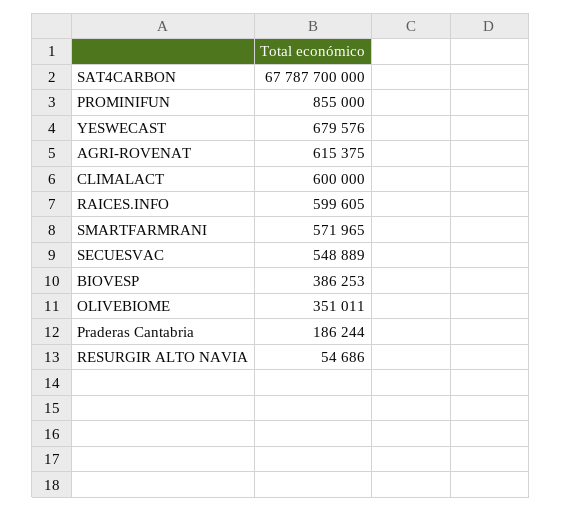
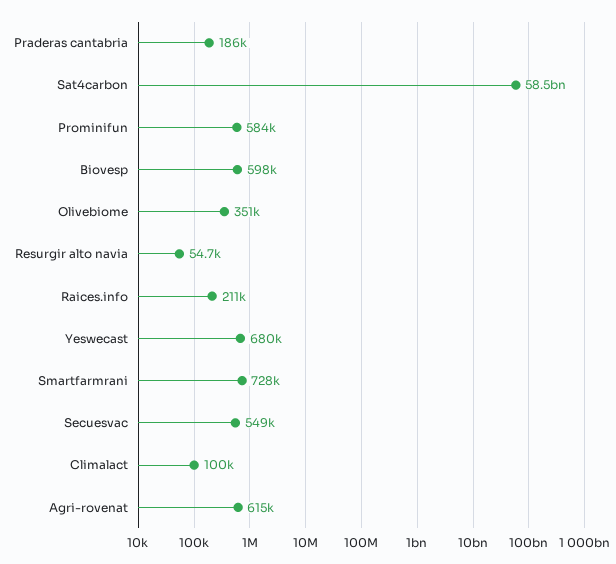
SAT4CARBON: 67787700000 -> 58500000000
PROMINIFUN: 855000 -> 584000
CLIMALACT: 600000 -> 100000
RAICES.INFO: 599605 -> 211000
SMARTFARMRANI: 571965 -> 728000
BIOVESP: 386253 -> 598000

